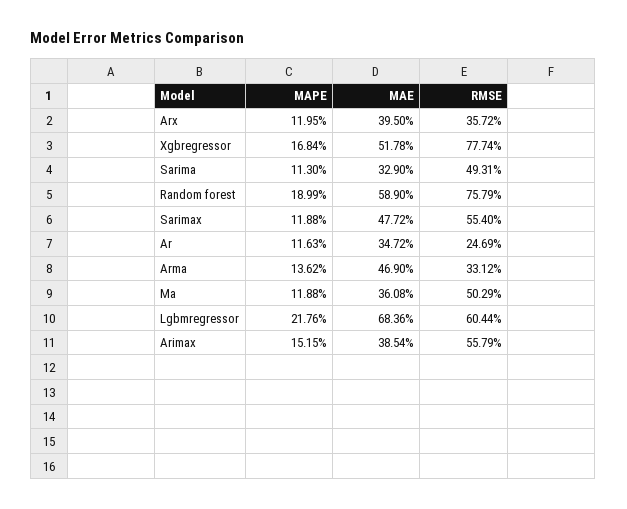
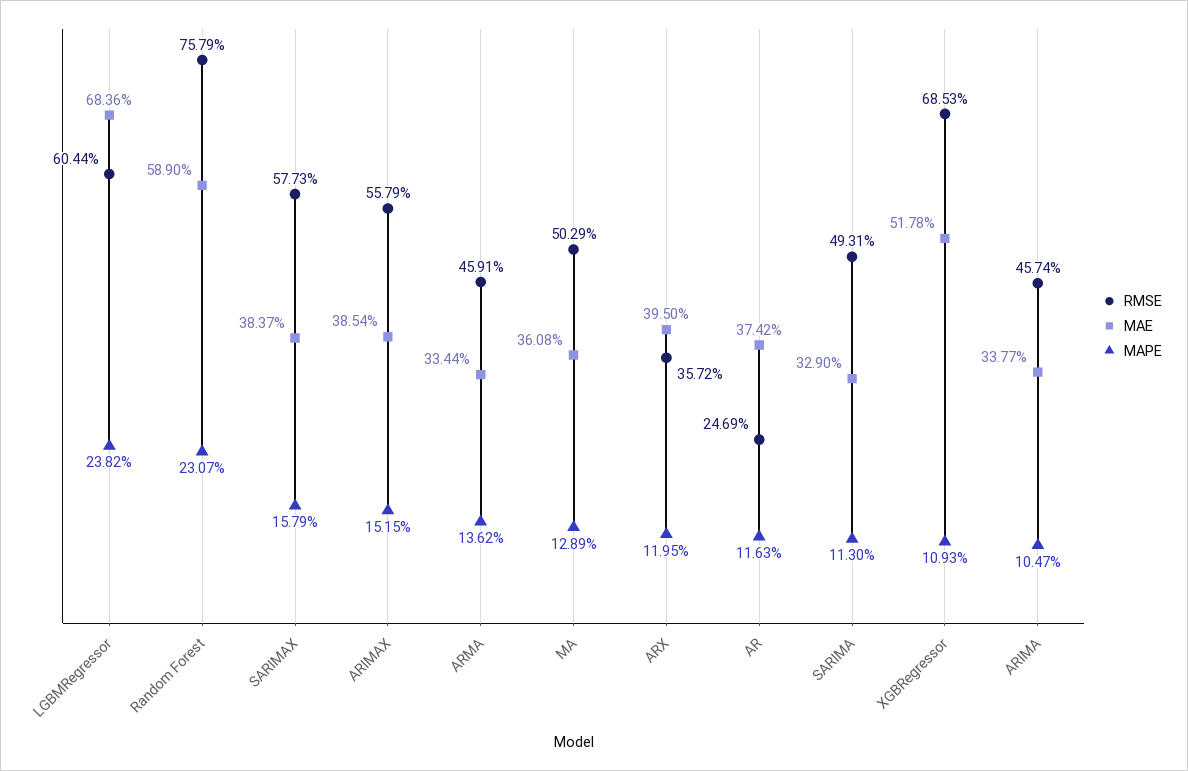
MAPE, Xgbregressor: 16.84 -> 10.93
RMSE, Xgbregressor: 77.74 -> 68.53
MAPE, Random forest: 18.99 -> 23.07
MAPE, Sarimax: 11.88 -> 15.79
MAE, Sarimax: 47.72 -> 38.37
RMSE, Sarimax: 55.4 -> 57.73
MAE, Ar: 34.72 -> 37.42
MAE, Arma: 46.9 -> 33.44
RMSE, Arma: 33.12 -> 45.91
MAPE, Ma: 11.88 -> 12.89
MAPE, Lgbmregressor: 21.76 -> 23.82
RMSE, ARIMA: none -> 45.74
MAE, ARIMA: none -> 33.77
MAPE, ARIMA: none -> 10.47

